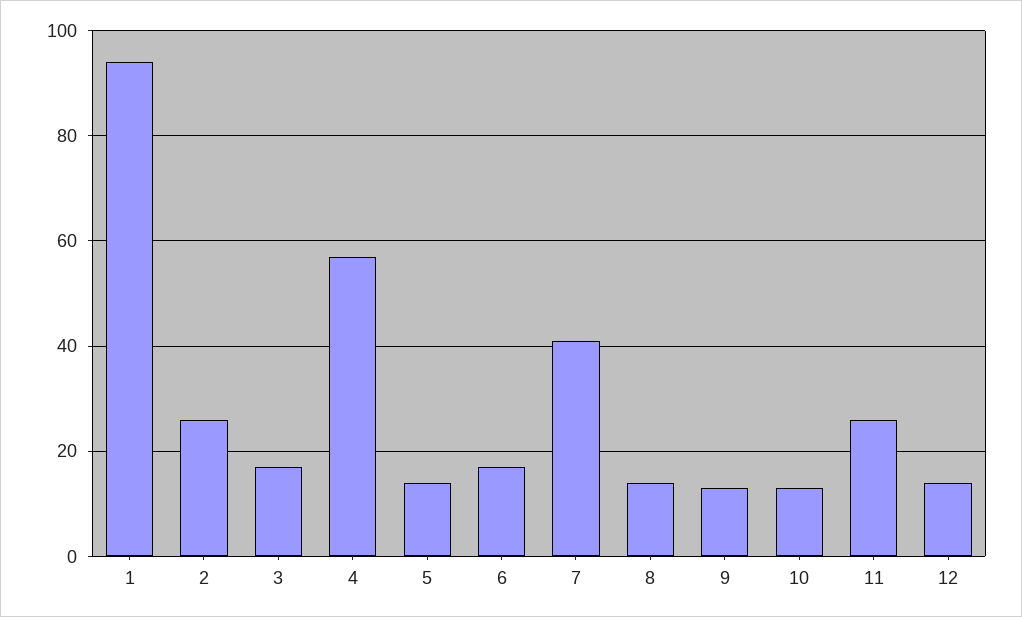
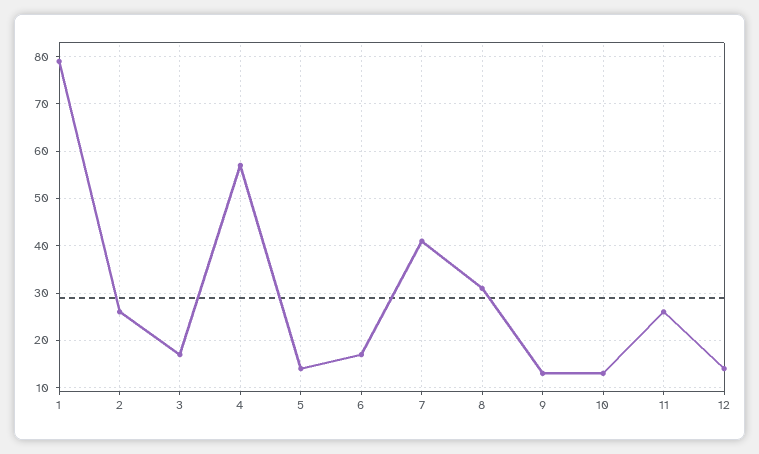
1: 95 -> 80
8: 15 -> 30

